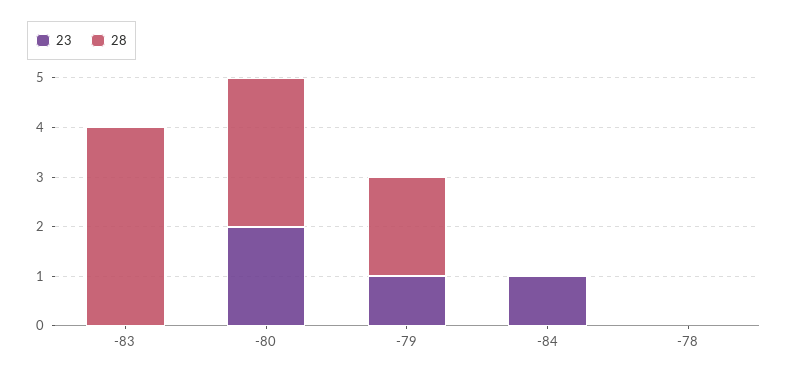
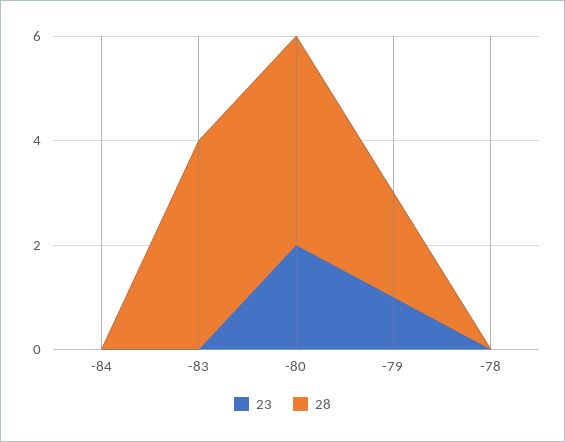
28, -80: 3 -> 4
23, -84: 1 -> 0

